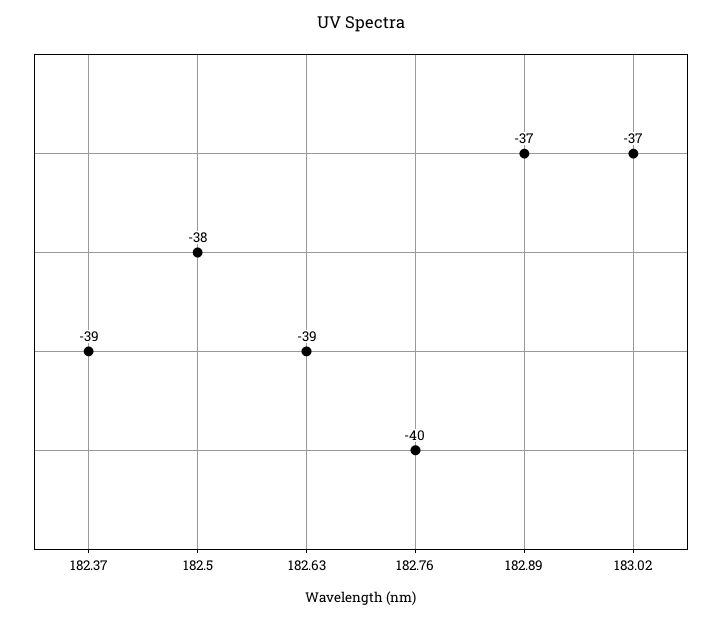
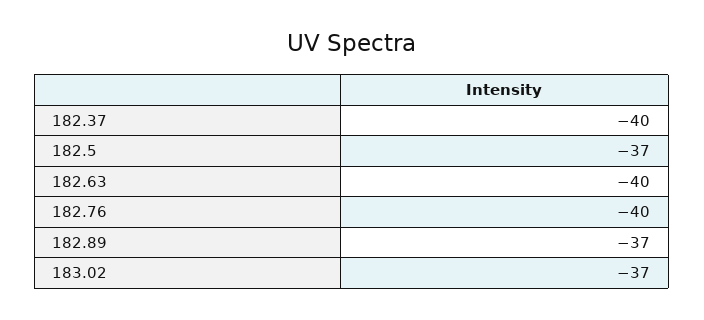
182.37: -39 -> -40
182.5: -38 -> -37
182.63: -39 -> -40

